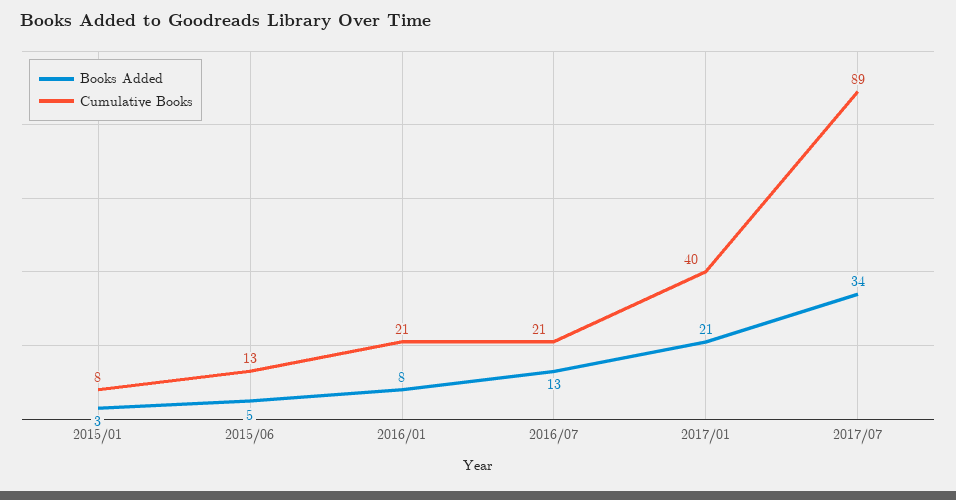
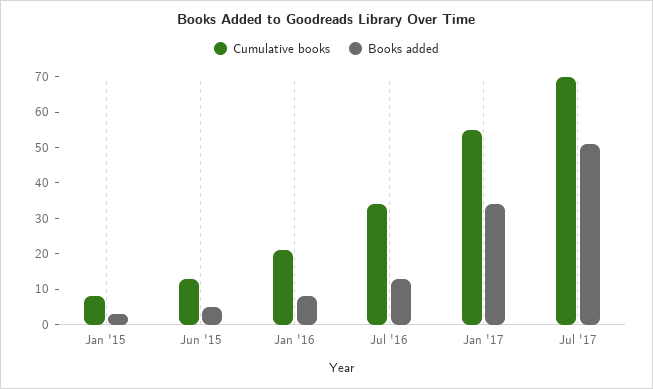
Cumulative Books, 2016/07: 21 -> 35
Books Added, 2017/01: 21 -> 35
Cumulative Books, 2017/01: 40 -> 55
Books Added, 2017/07: 34 -> 50
Cumulative Books, 2017/07: 89 -> 70

